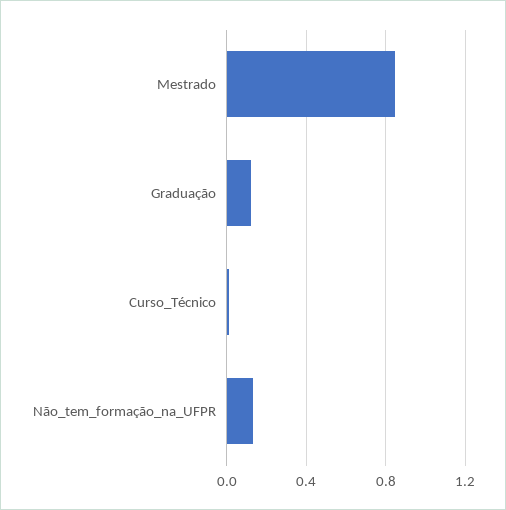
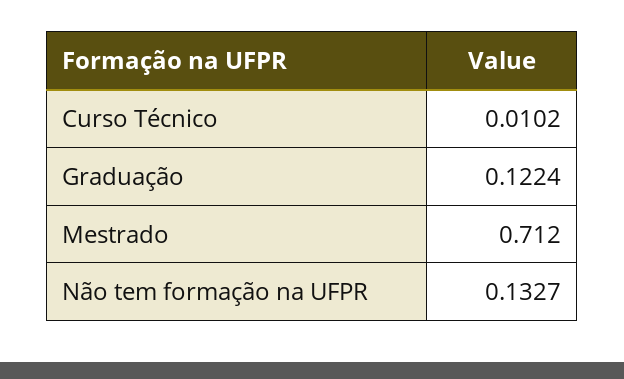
Mestrado: 0.85 -> 0.712

